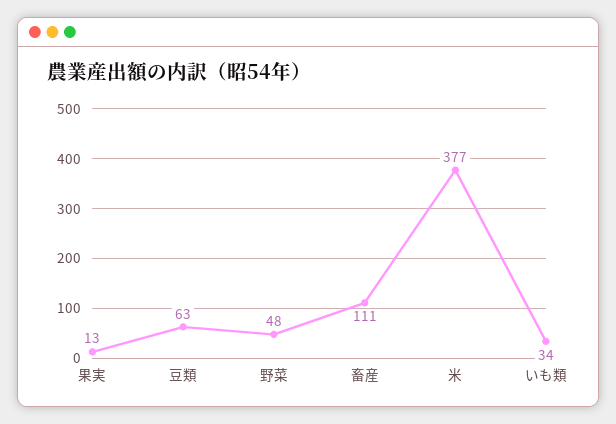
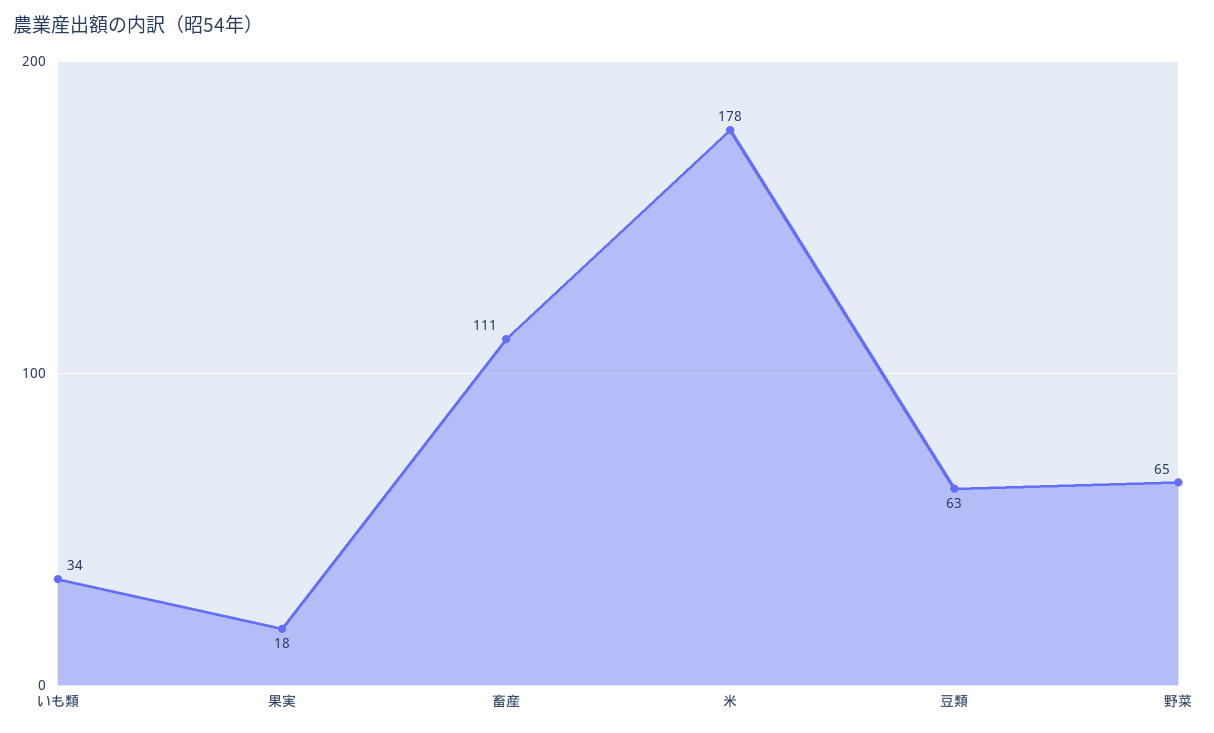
果実: 13 -> 18
野菜: 48 -> 65
米: 377 -> 178

